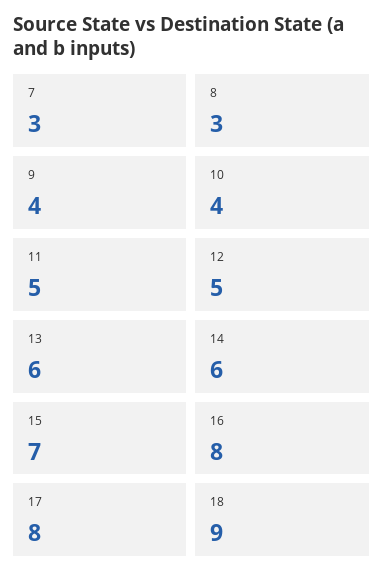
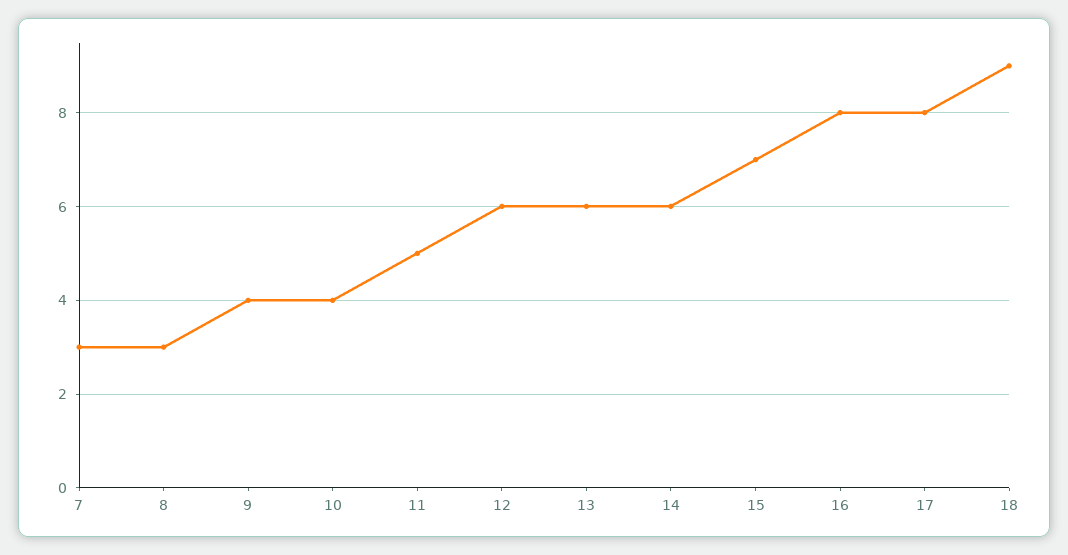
12: 5 -> 6

